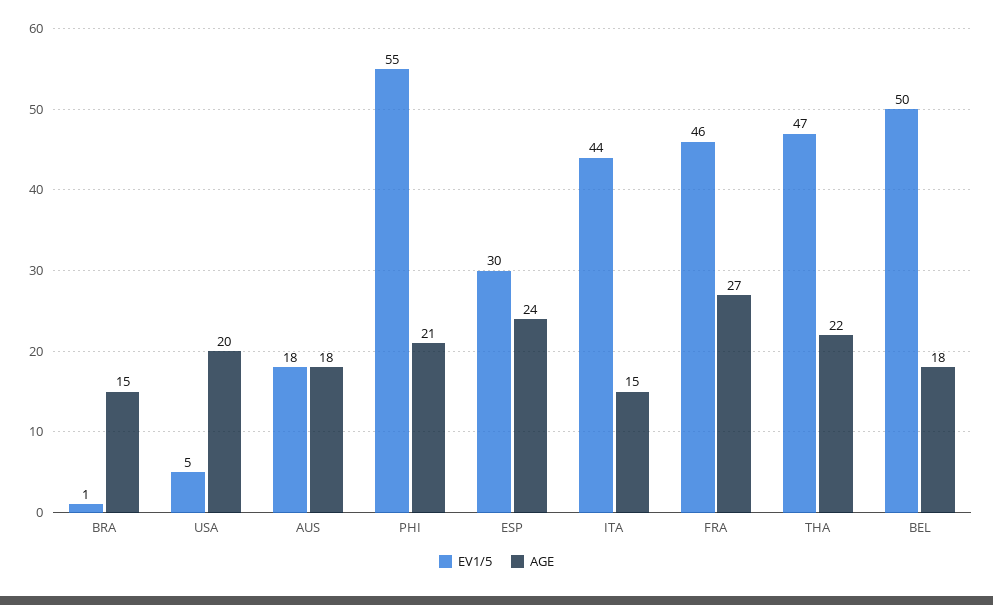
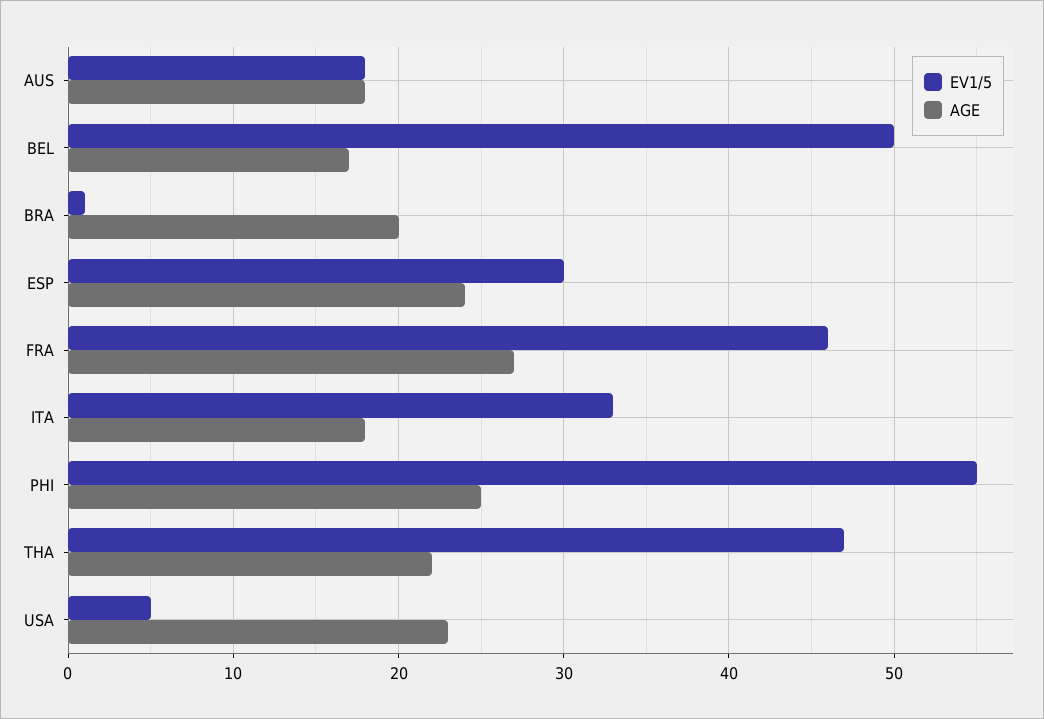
AGE, BRA: 15 -> 20
AGE, USA: 20 -> 23
AGE, PHI: 21 -> 25
EV1/5, ITA: 44 -> 33
AGE, ITA: 15 -> 18
AGE, BEL: 18 -> 17

